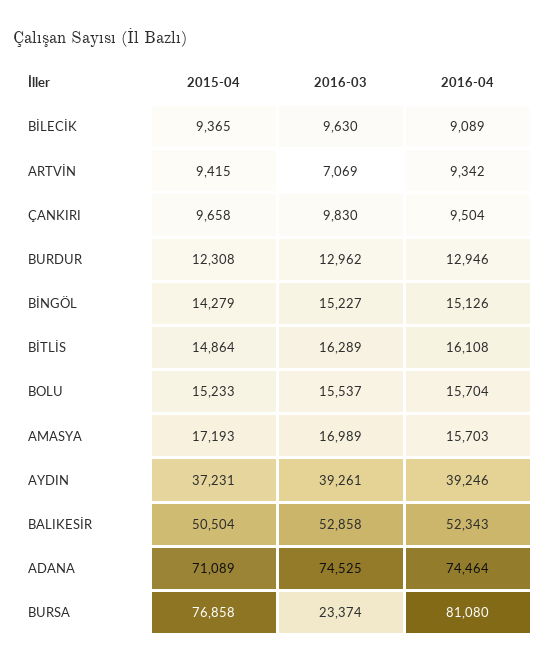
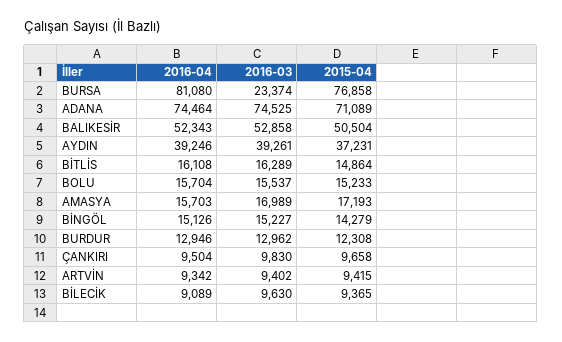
2016-03, ARTVİN: 7069 -> 9402

